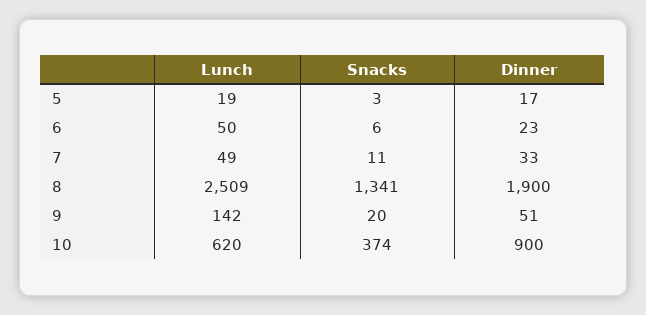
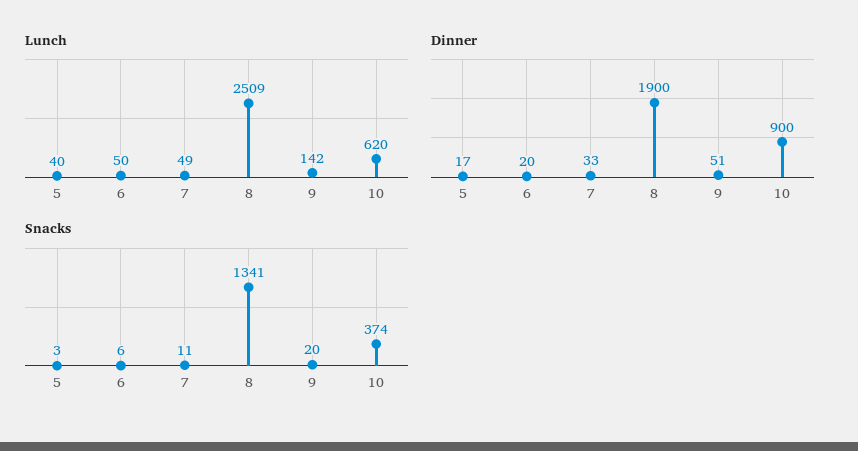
Lunch, 5: 19 -> 40
Dinner, 6: 23 -> 20

